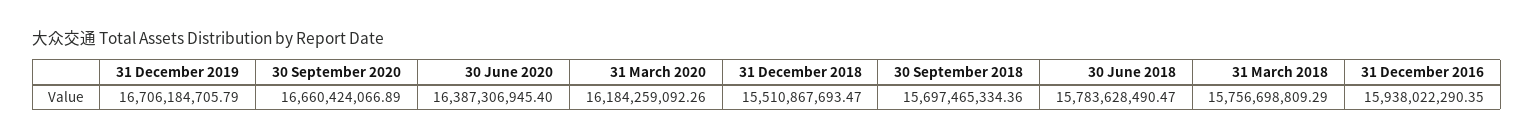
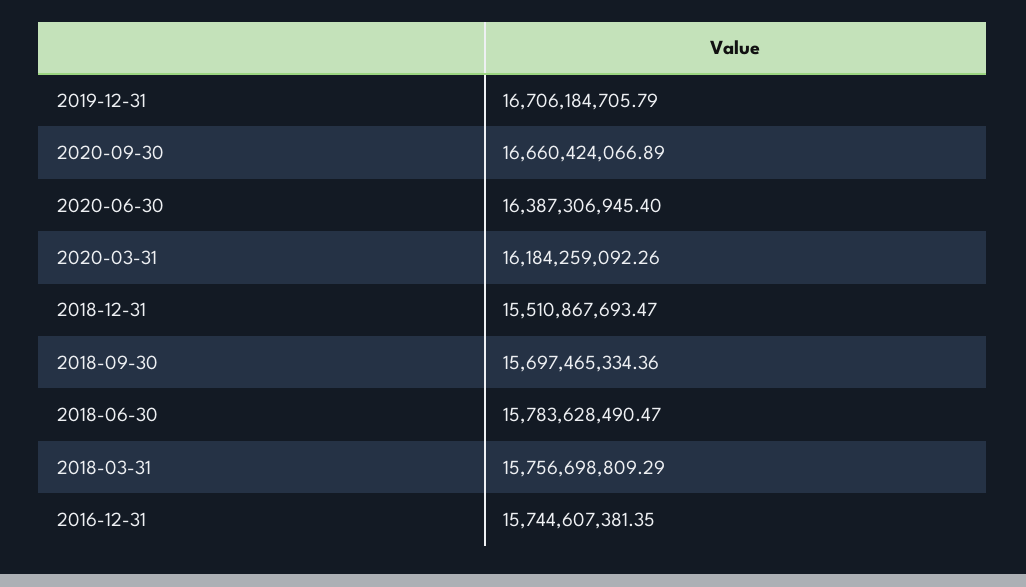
31 December 2016: 15938022290.35 -> 15744607381.35

